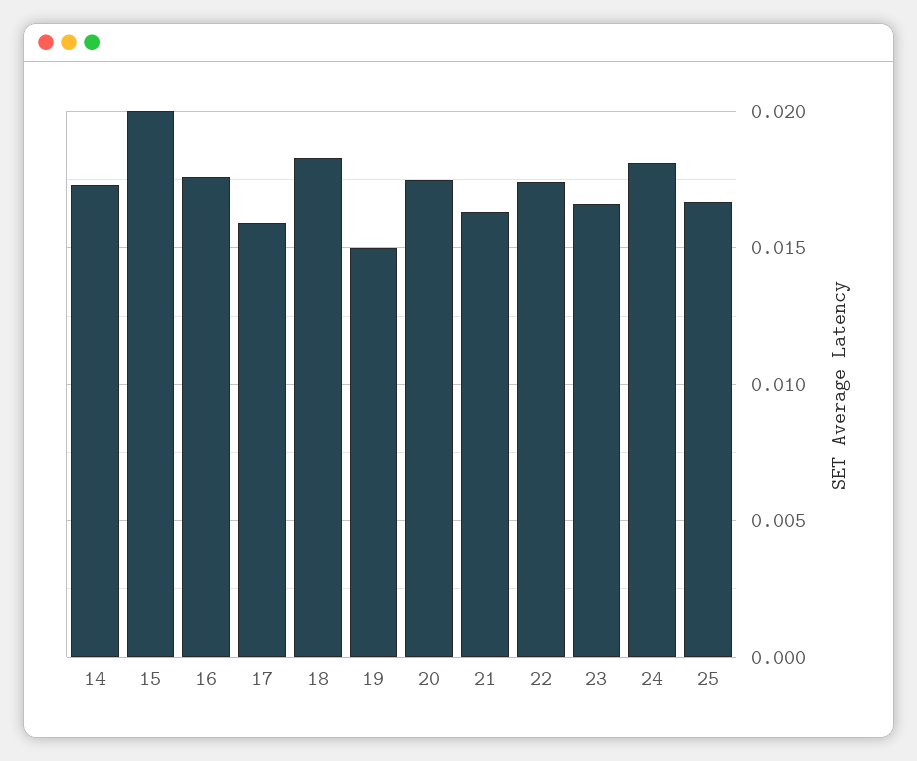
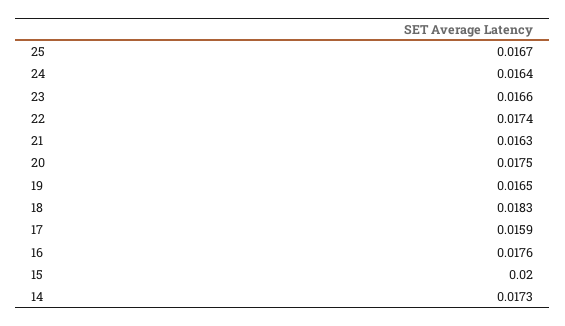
19: 0.015 -> 0.0165
24: 0.018 -> 0.0164

